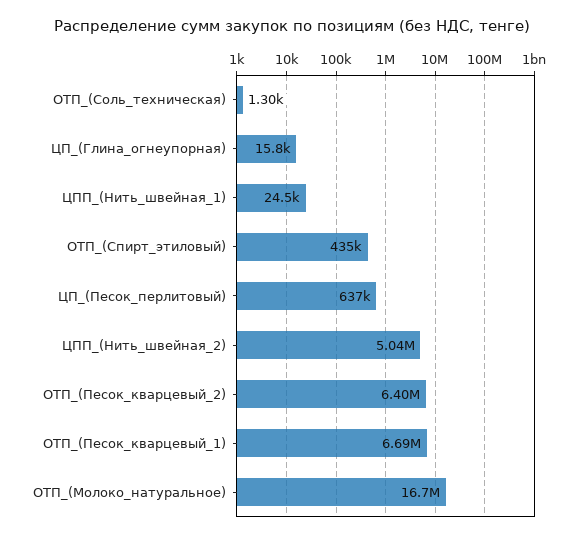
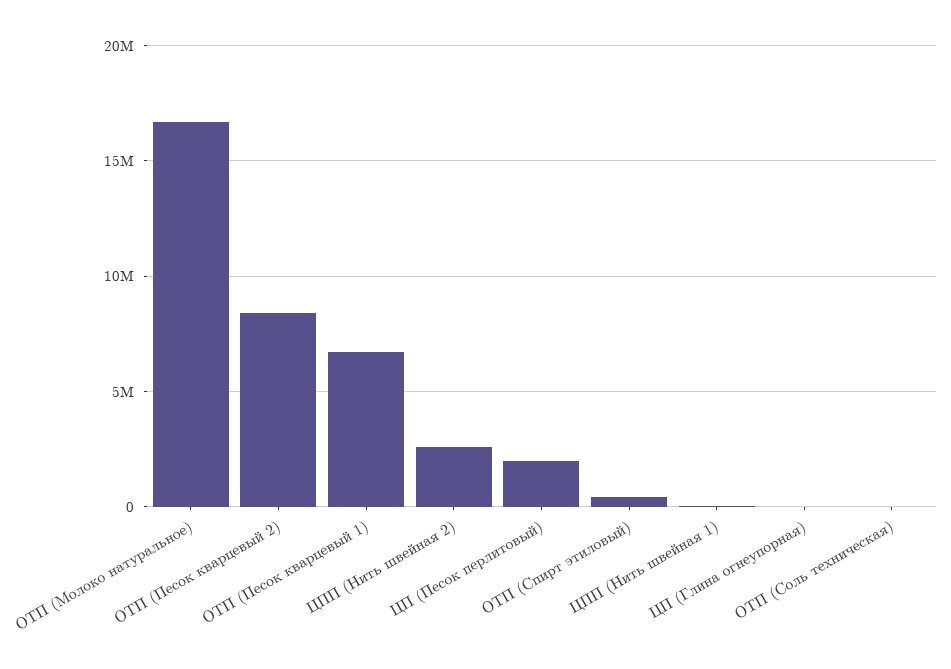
ЦП_(Песок_перлитовый): 637000 -> 2000000
ЦПП_(Нить_швейная_2): 5040000 -> 2500000
ОТП_(Песок_кварцевый_2): 6400000 -> 8500000

